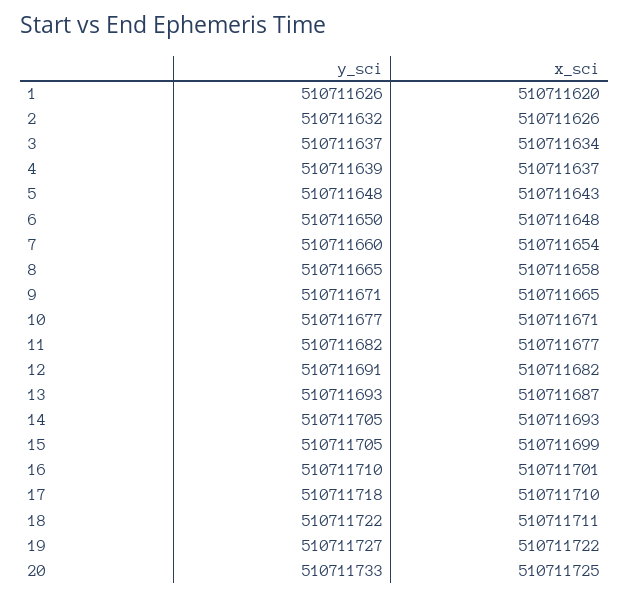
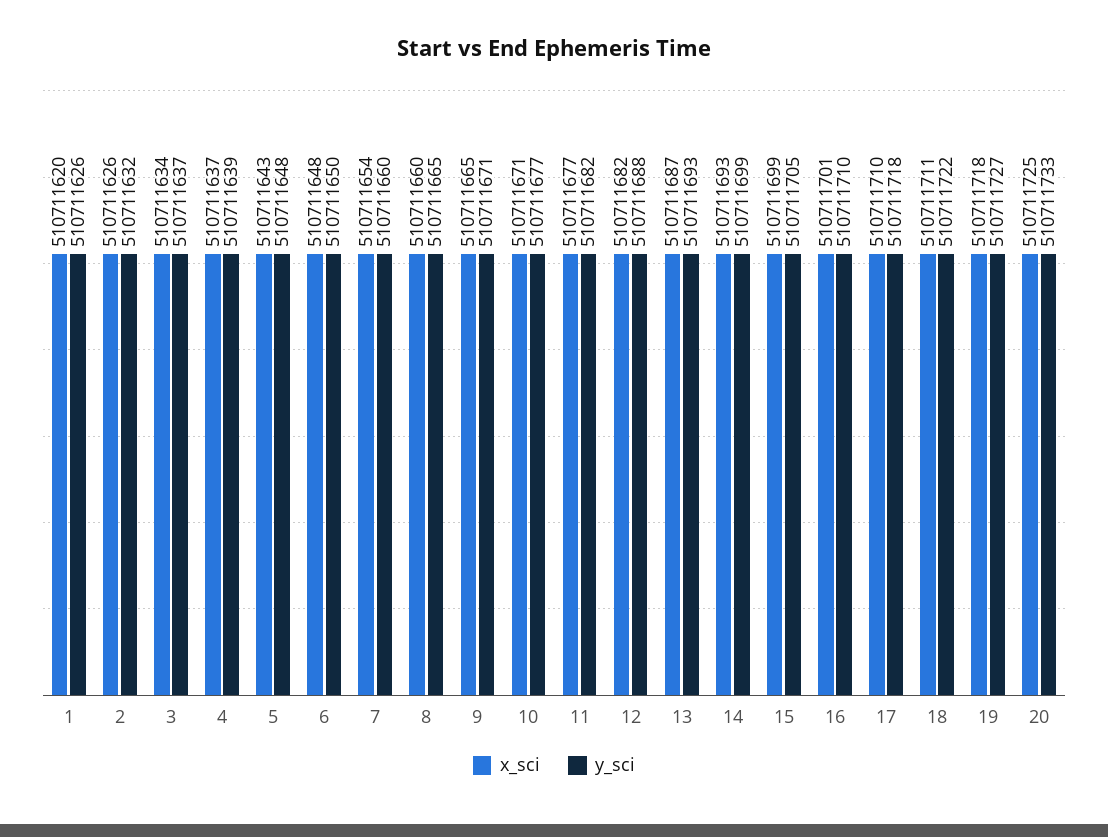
x_sci, 8: 510711658 -> 510711660
y_sci, 12: 510711691 -> 510711688
y_sci, 14: 510711705 -> 510711699
x_sci, 19: 510711722 -> 510711718

